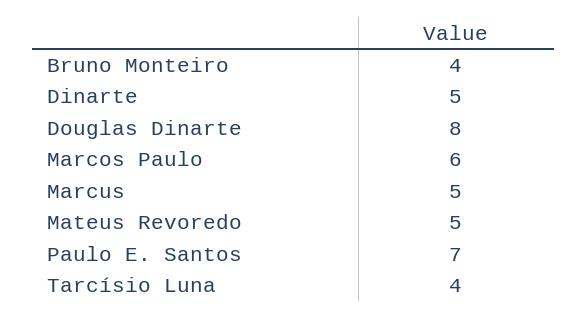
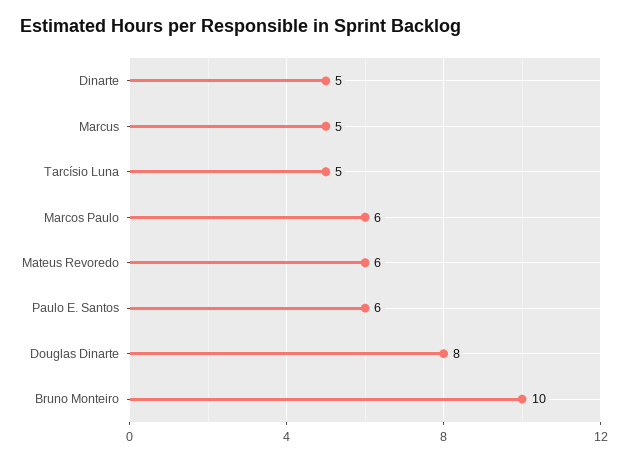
Bruno Monteiro: 4 -> 10
Mateus Revoredo: 5 -> 6
Paulo E. Santos: 7 -> 6
Tarcísio Luna: 4 -> 5

